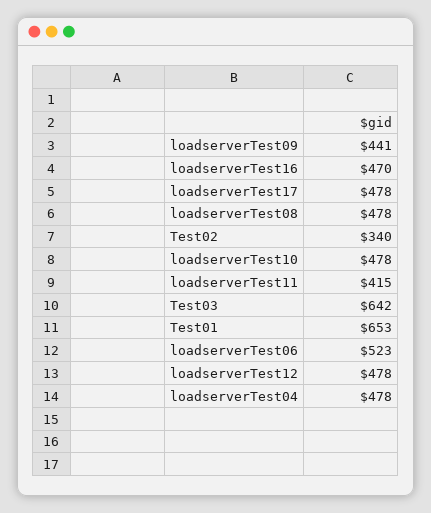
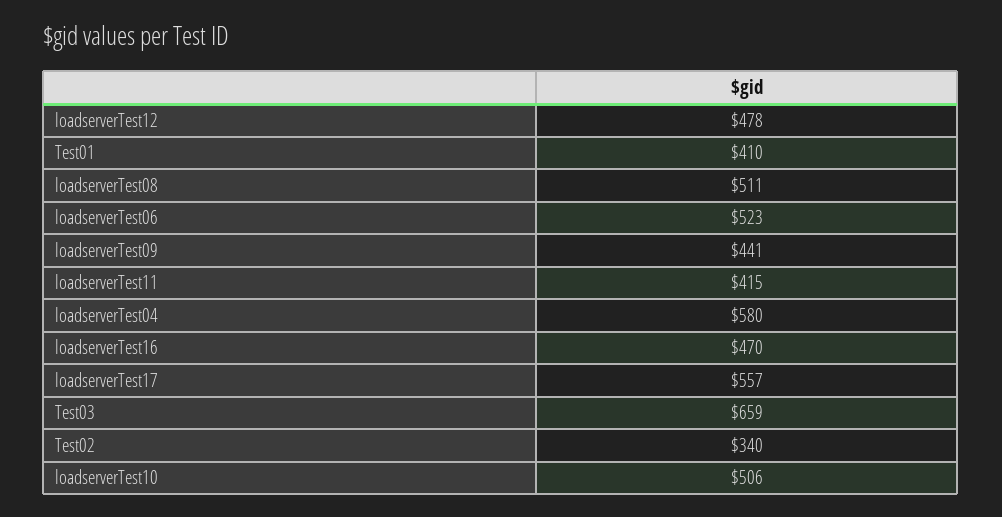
loadserverTest17: 478 -> 557
loadserverTest08: 478 -> 511
loadserverTest10: 478 -> 506
Test03: 642 -> 659
Test01: 653 -> 410
loadserverTest04: 478 -> 580

